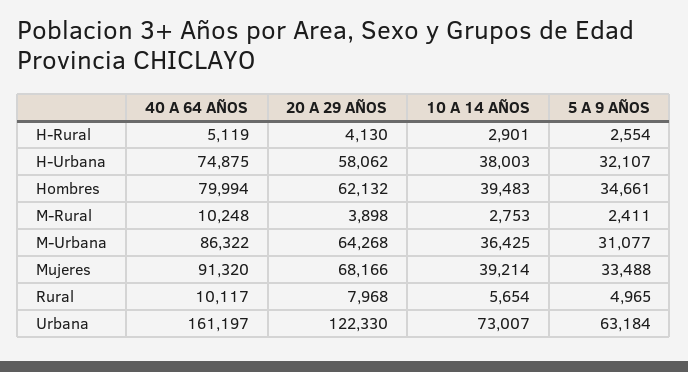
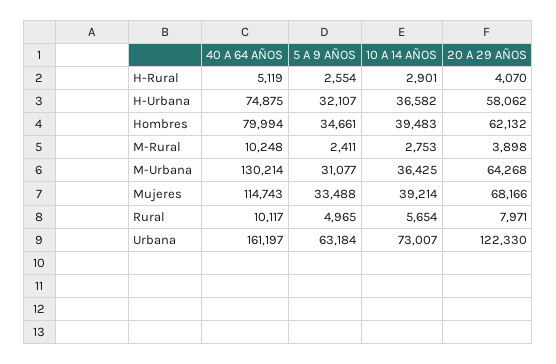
20 A 29 AÑOS, H-Rural: 4130 -> 4070
10 A 14 AÑOS, H-Urbana: 38003 -> 36582
40 A 64 AÑOS, M-Urbana: 86322 -> 130214
40 A 64 AÑOS, Mujeres: 91320 -> 114743
20 A 29 AÑOS, Rural: 7968 -> 7971

